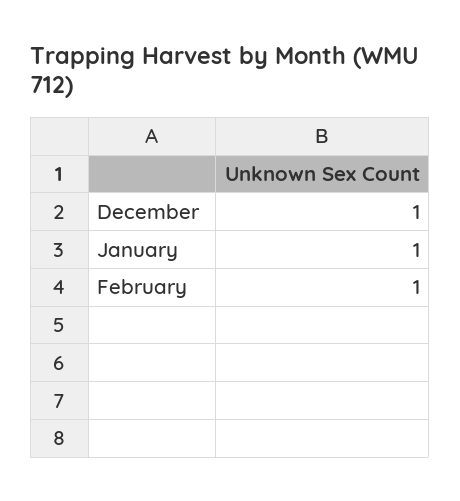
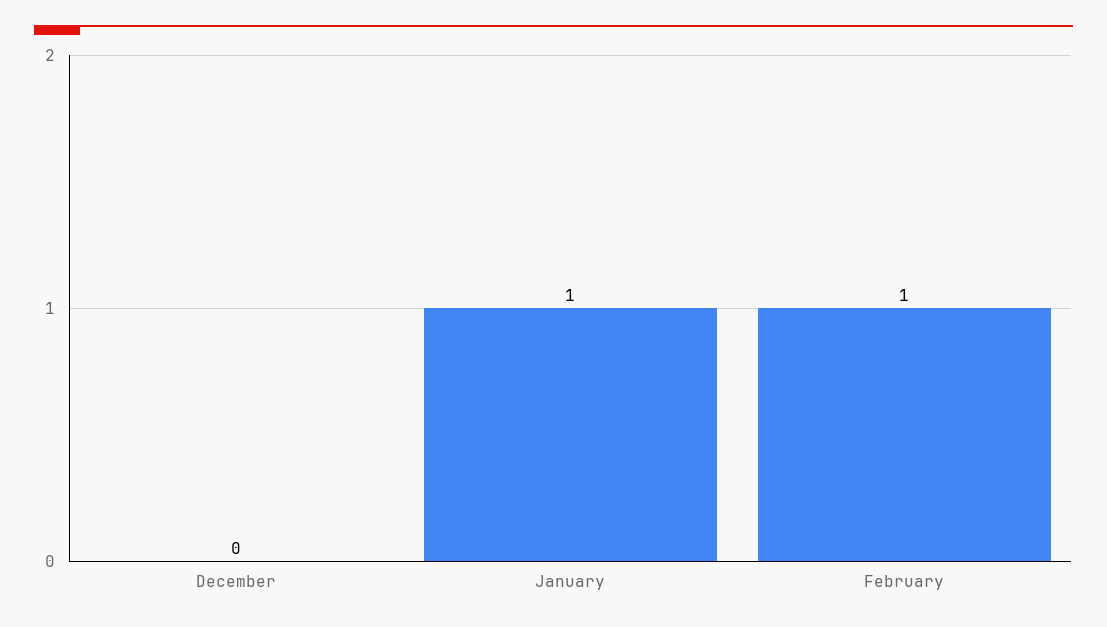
December: 1 -> 0

